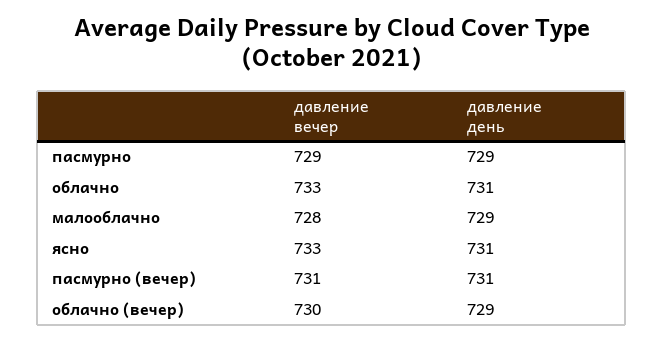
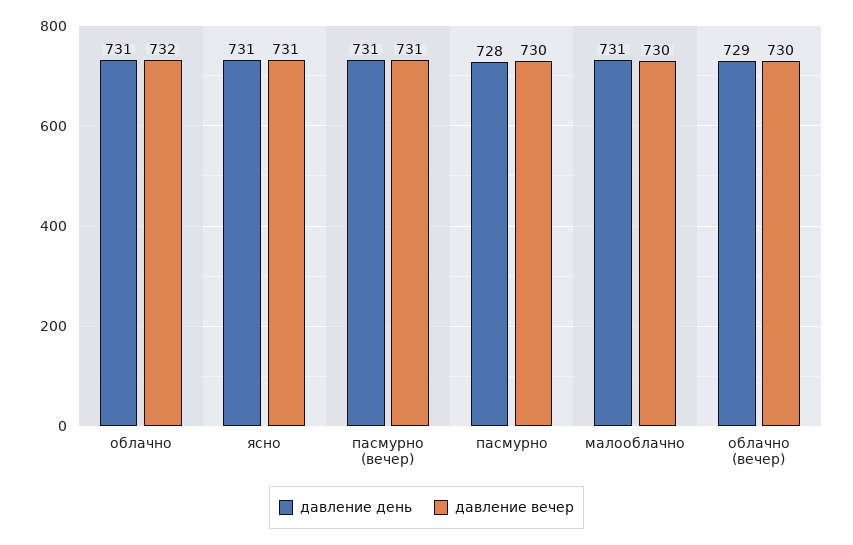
давление вечер, пасмурно: 729 -> 730
давление день, пасмурно: 729 -> 728
давление вечер, облачно: 733 -> 732
давление вечер, малооблачно: 728 -> 730
давление день, малооблачно: 729 -> 731
давление вечер, ясно: 733 -> 731

